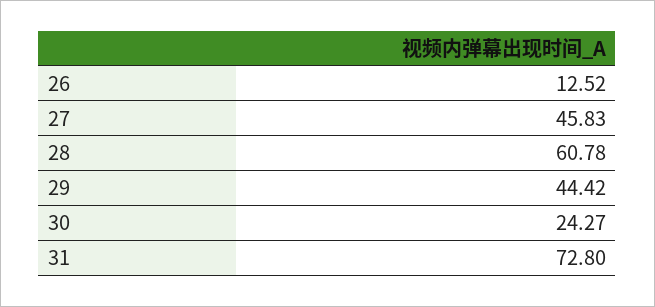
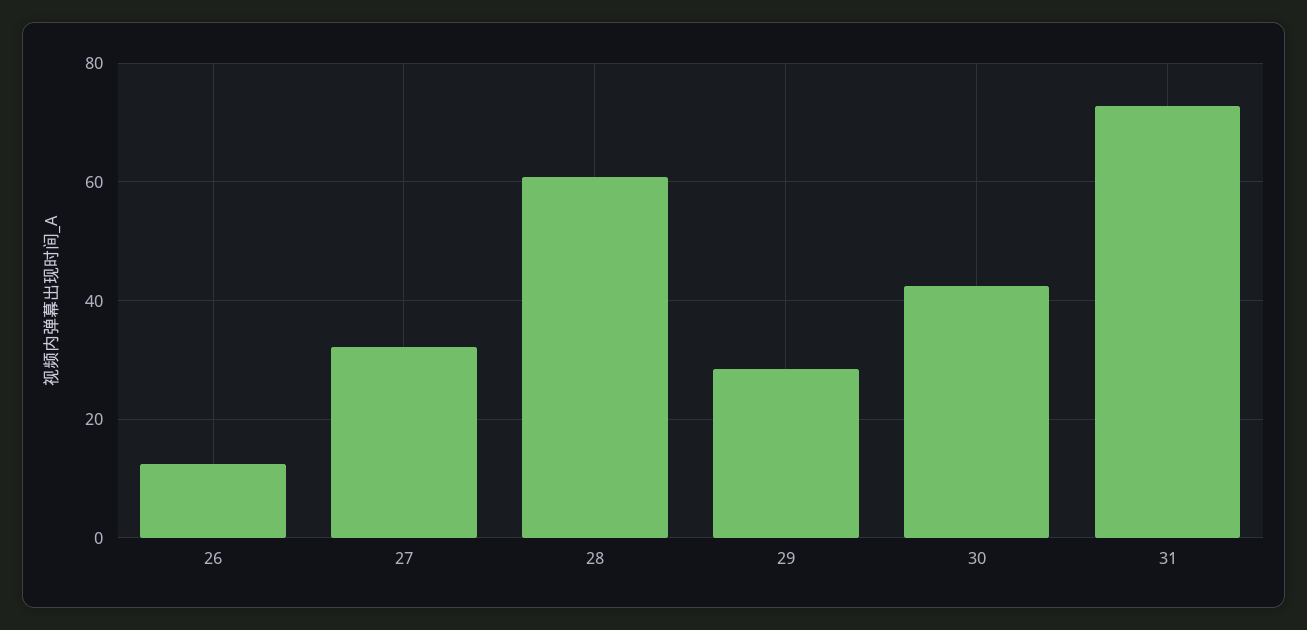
27: 45.83 -> 32
29: 44.42 -> 28
30: 24.27 -> 42

